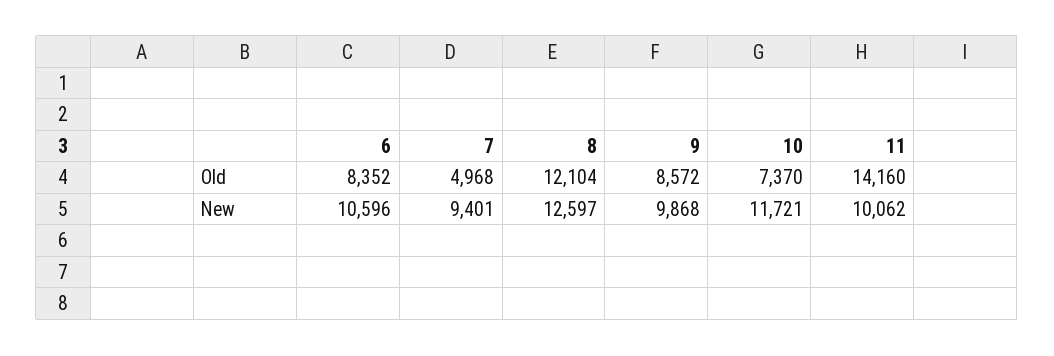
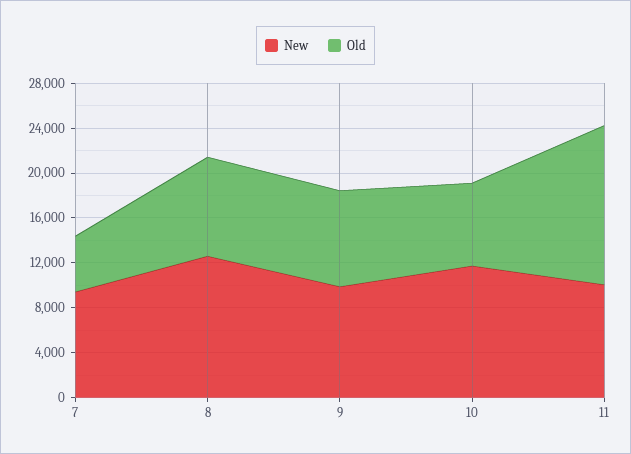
Old, 6: 8352 -> none
Old, 8: 12104 -> 9000
New, 6: 10596 -> none

